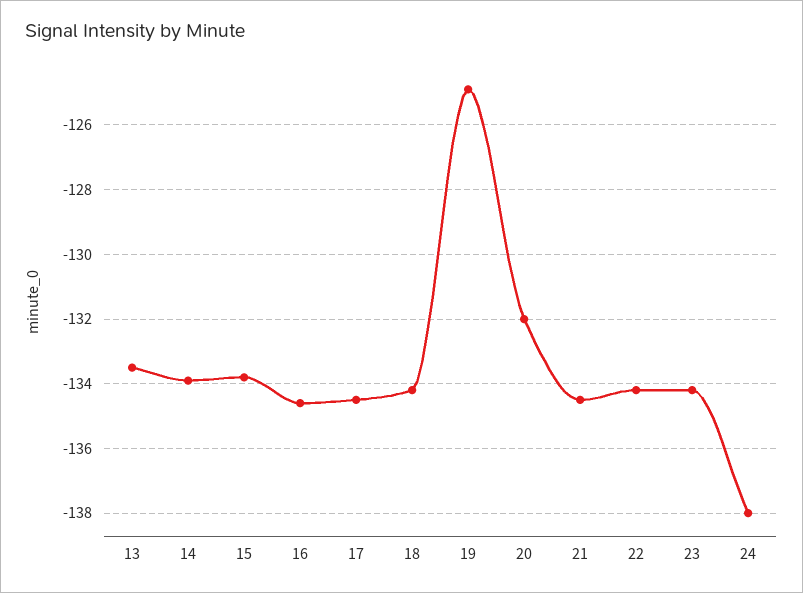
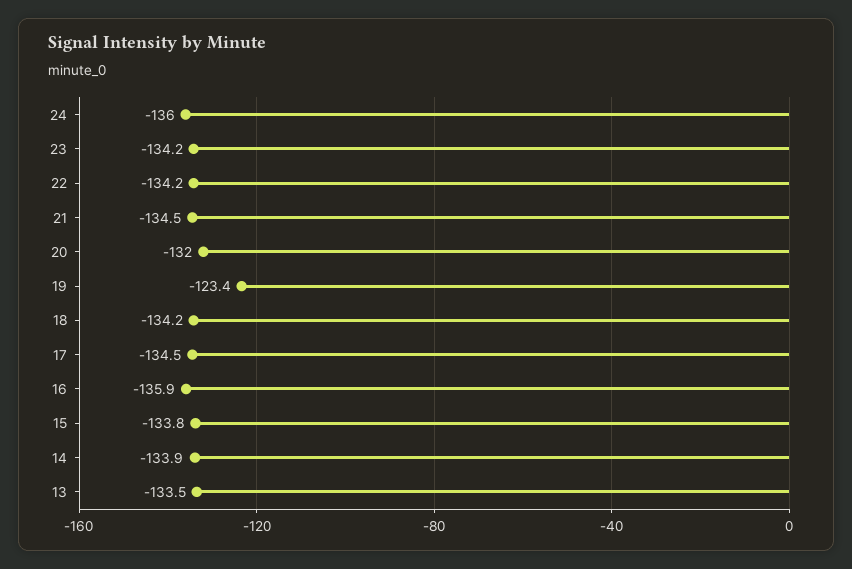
16: -134.5 -> -135.9
19: -125 -> -123.4
24: -138 -> -136

